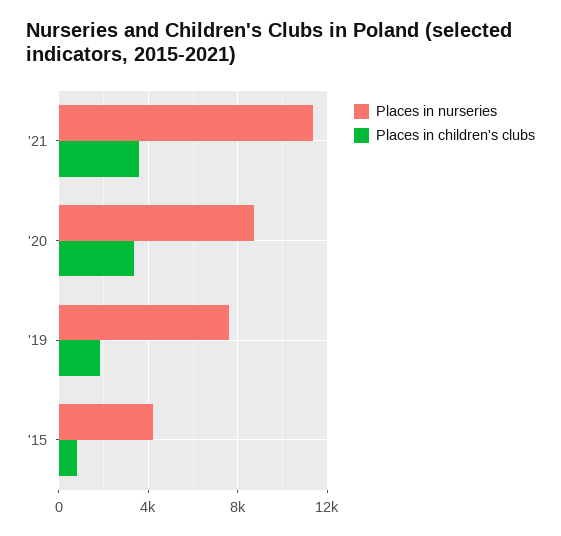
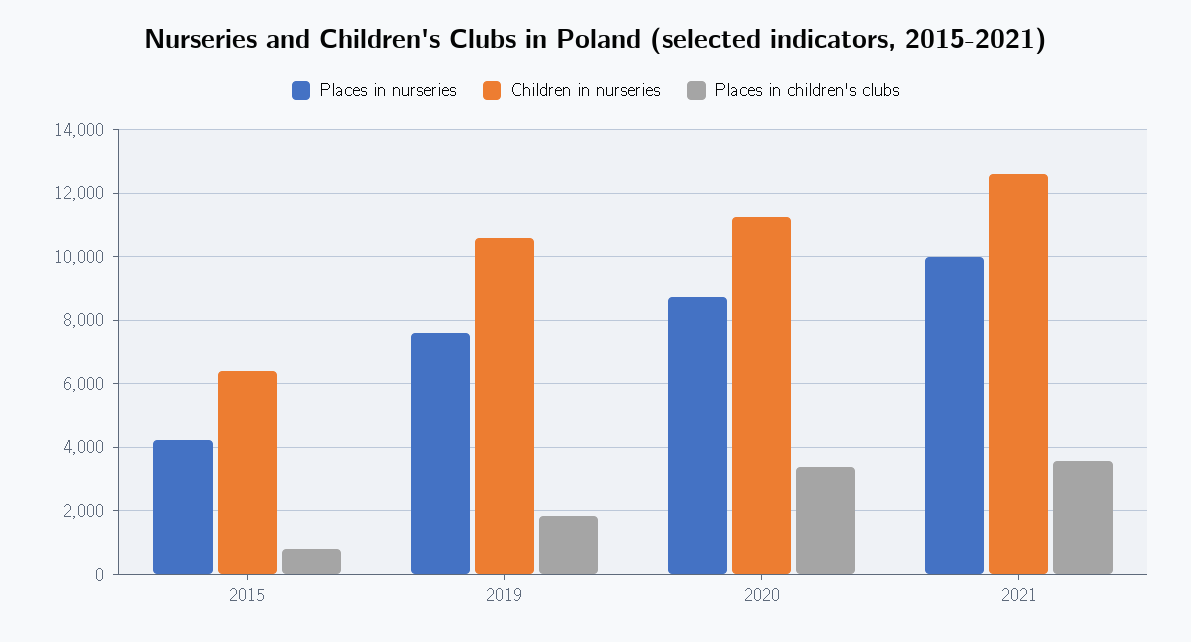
Places in nurseries, '21: 11500 -> 10000
Children in nurseries, '15: none -> 6400
Children in nurseries, '19: none -> 10600
Children in nurseries, '20: none -> 11200
Children in nurseries, '21: none -> 12600

